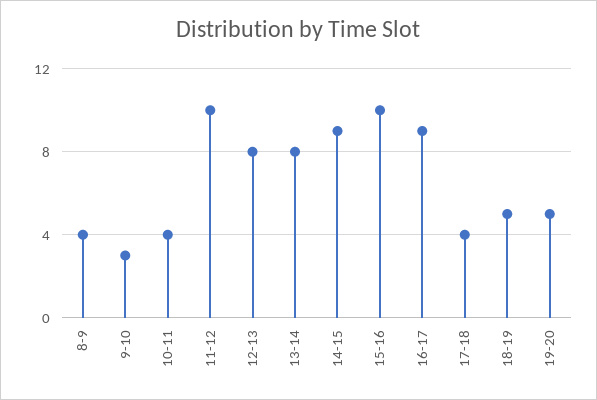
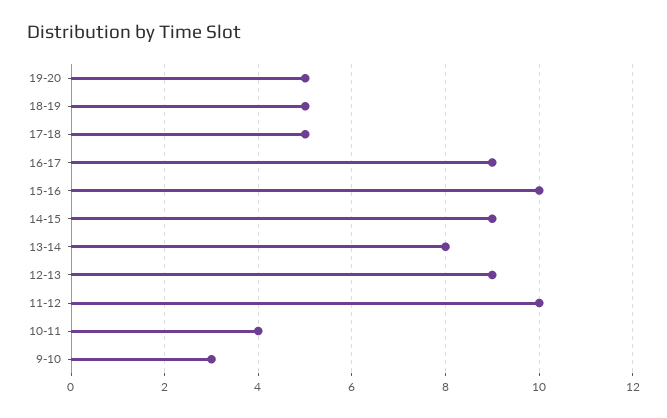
8-9: 4 -> none
12-13: 8 -> 9
17-18: 4 -> 5

